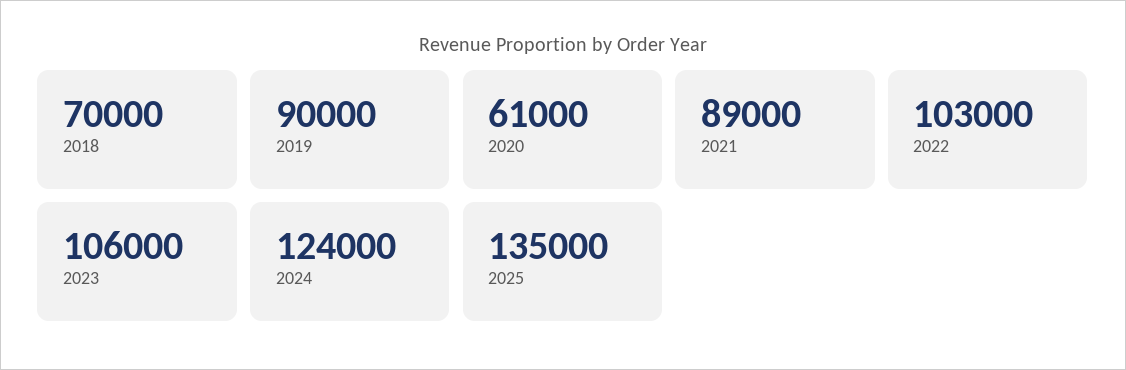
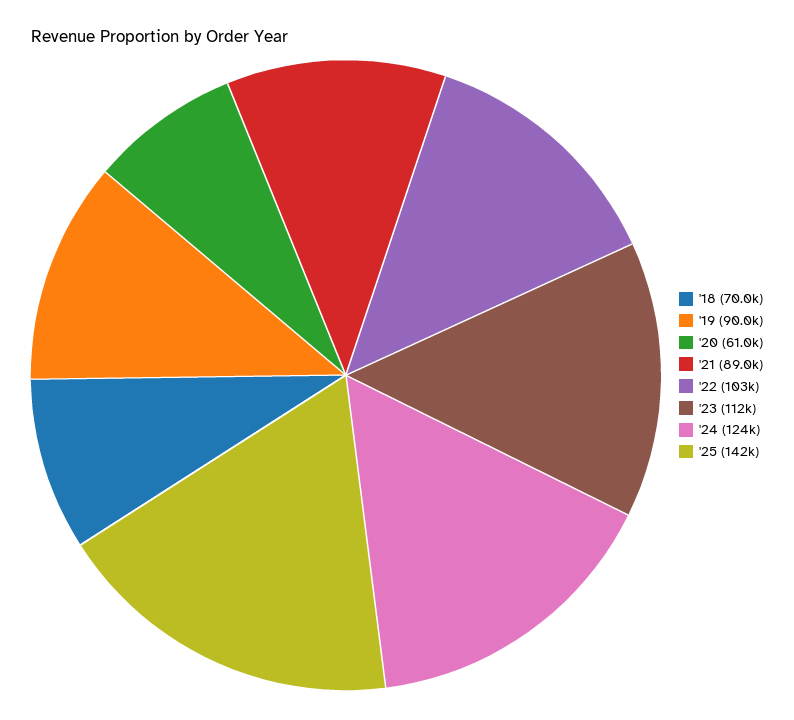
2023: 106000 -> 112000
2025: 135000 -> 142000

